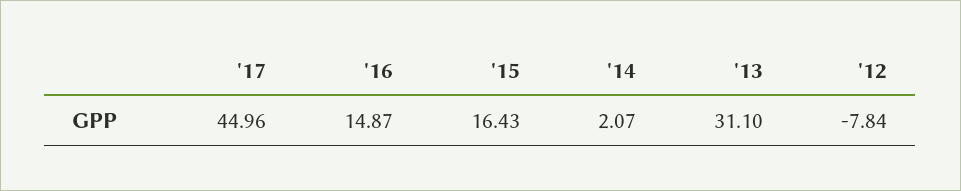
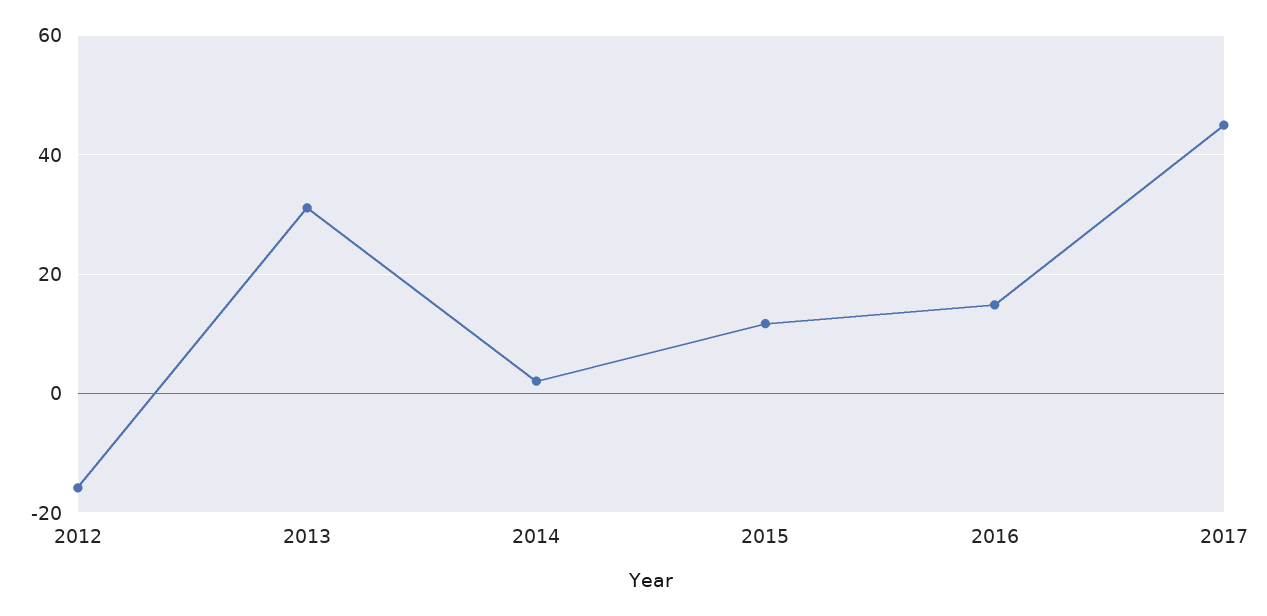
'15: 16.43 -> 12
'12: -7.84 -> -16

